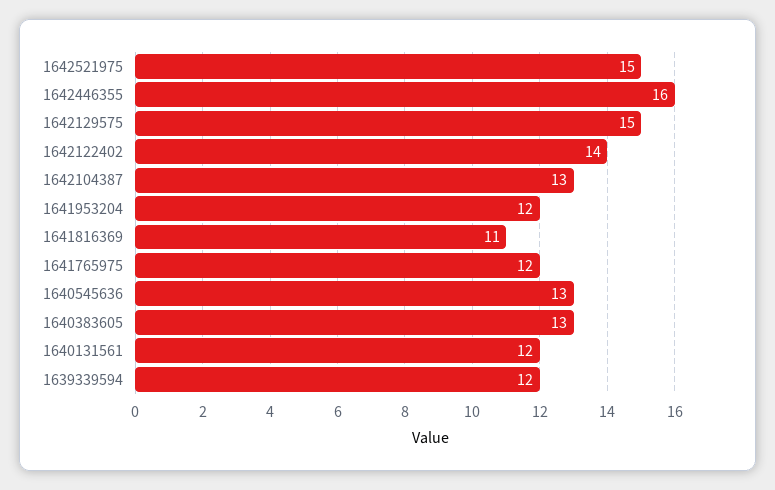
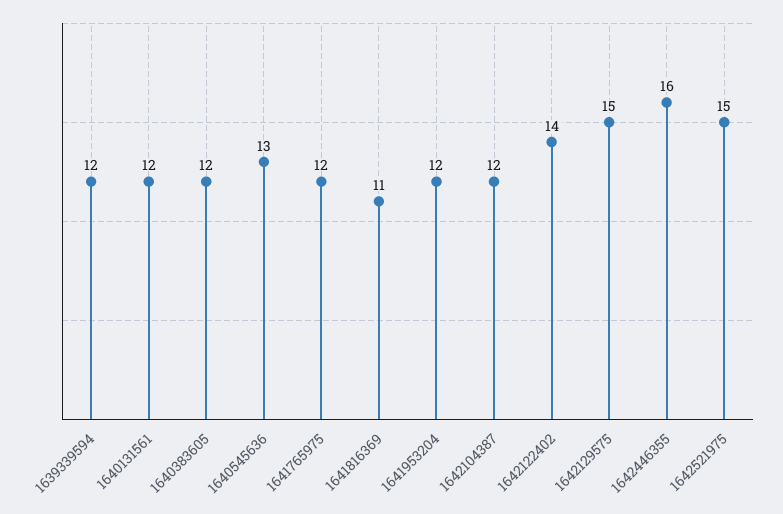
1642104387: 13 -> 12
1640383605: 13 -> 12

